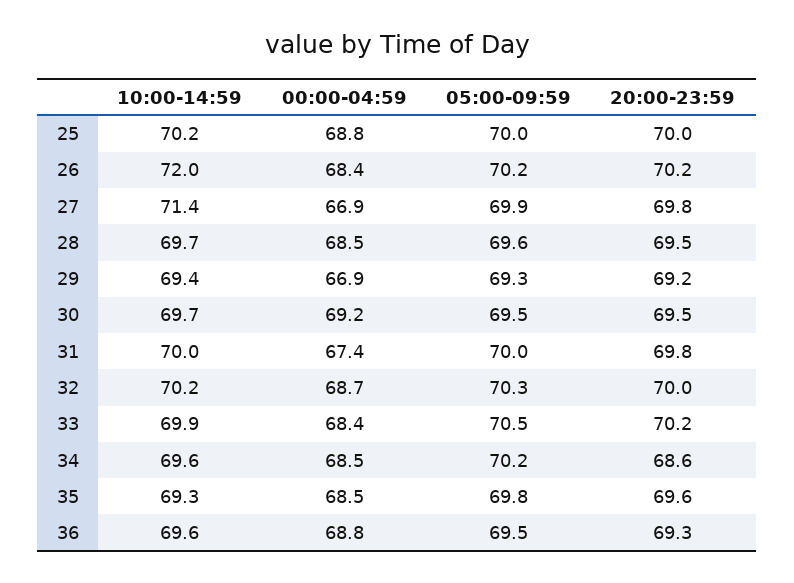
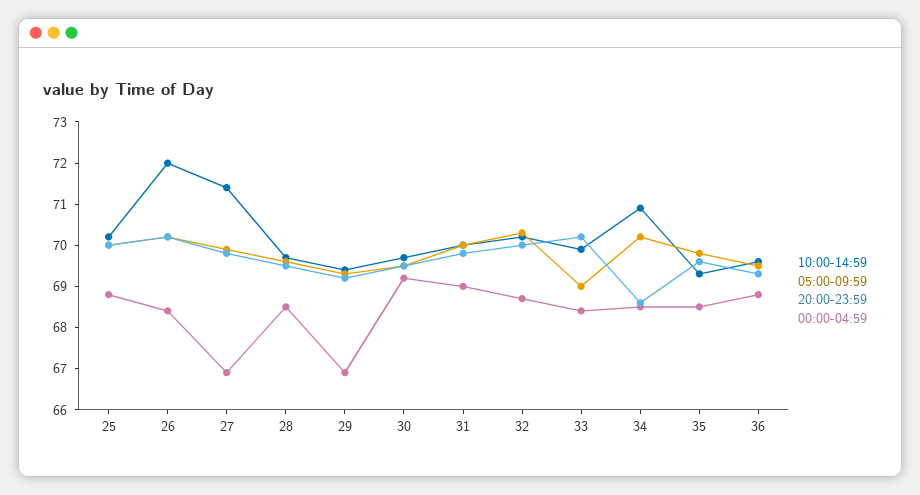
00:00-04:59, 31: 67.4 -> 69
05:00-09:59, 33: 70.5 -> 69
10:00-14:59, 34: 69.6 -> 71

